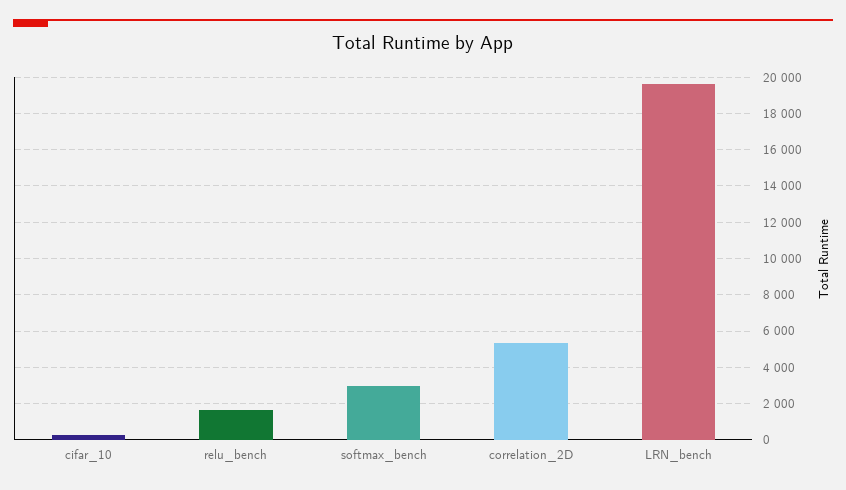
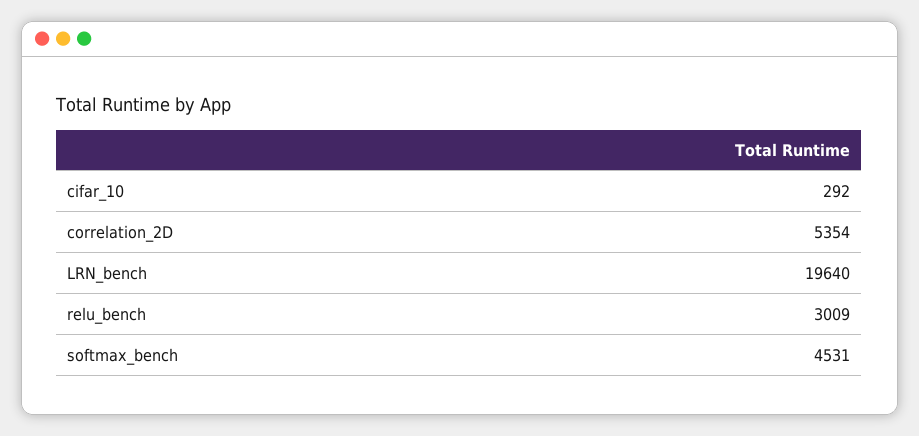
relu_bench: 1500 -> 3009
softmax_bench: 3000 -> 4531

